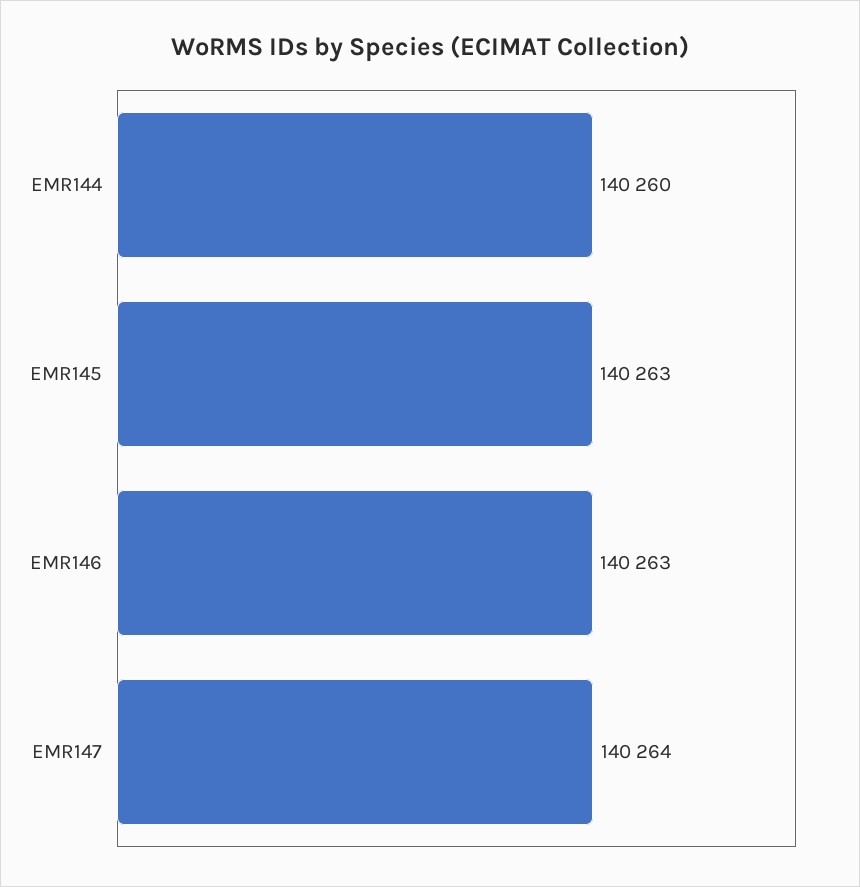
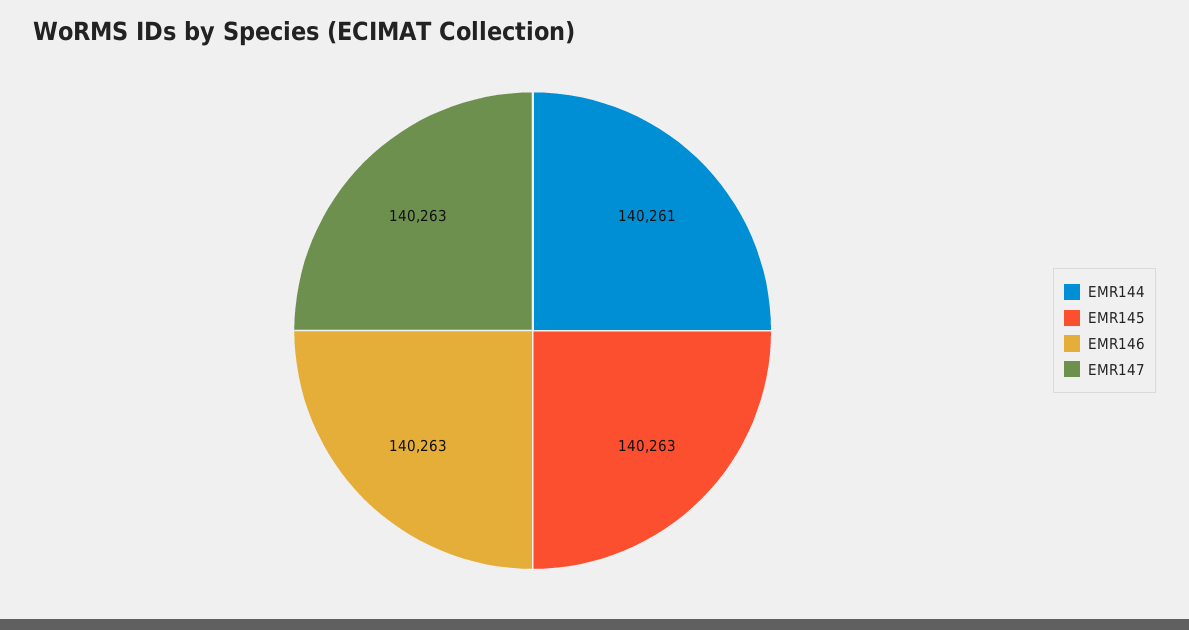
EMR144: 140260 -> 140261
EMR147: 140264 -> 140263

